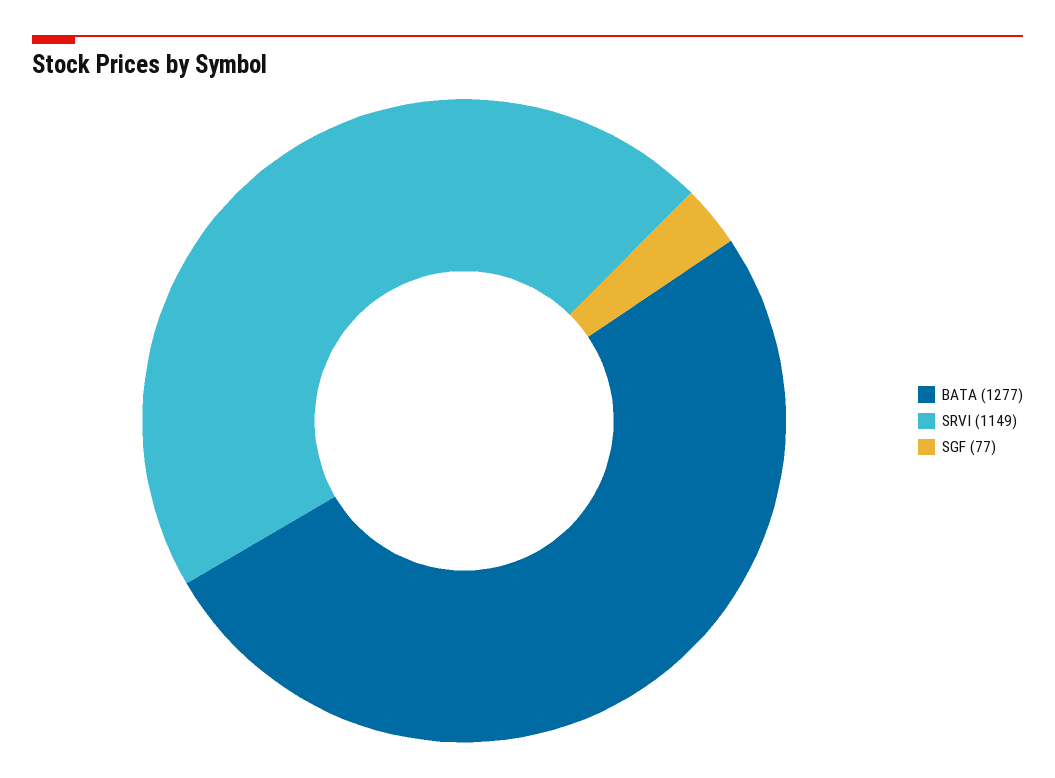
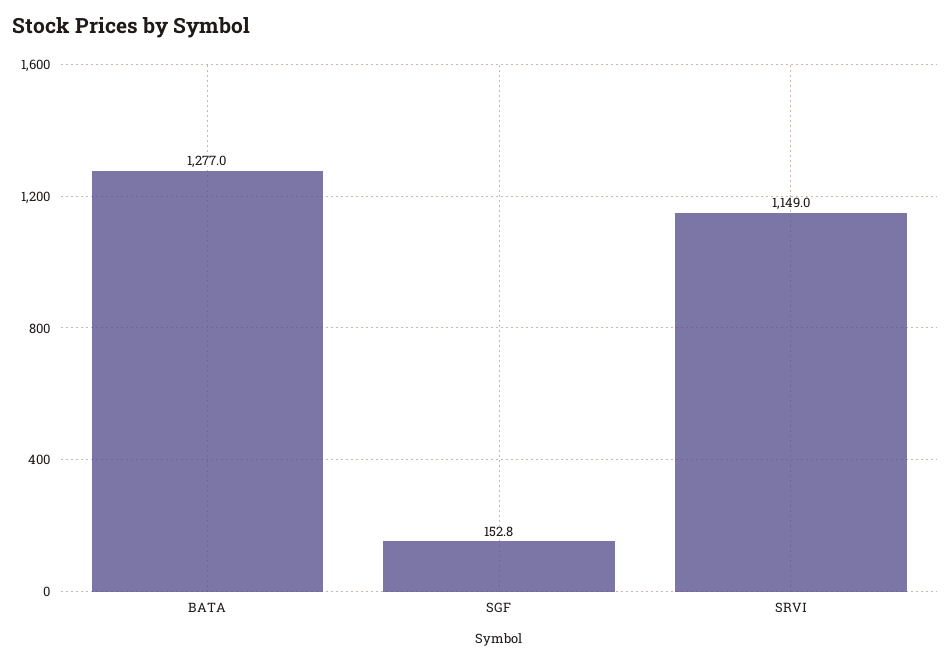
SGF: 77 -> 152.8

